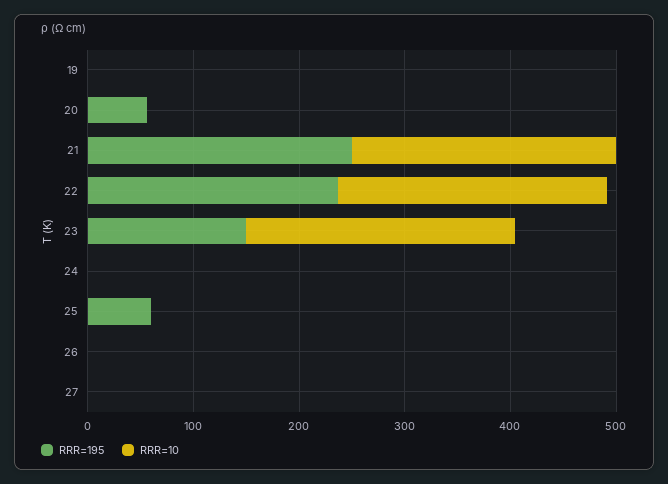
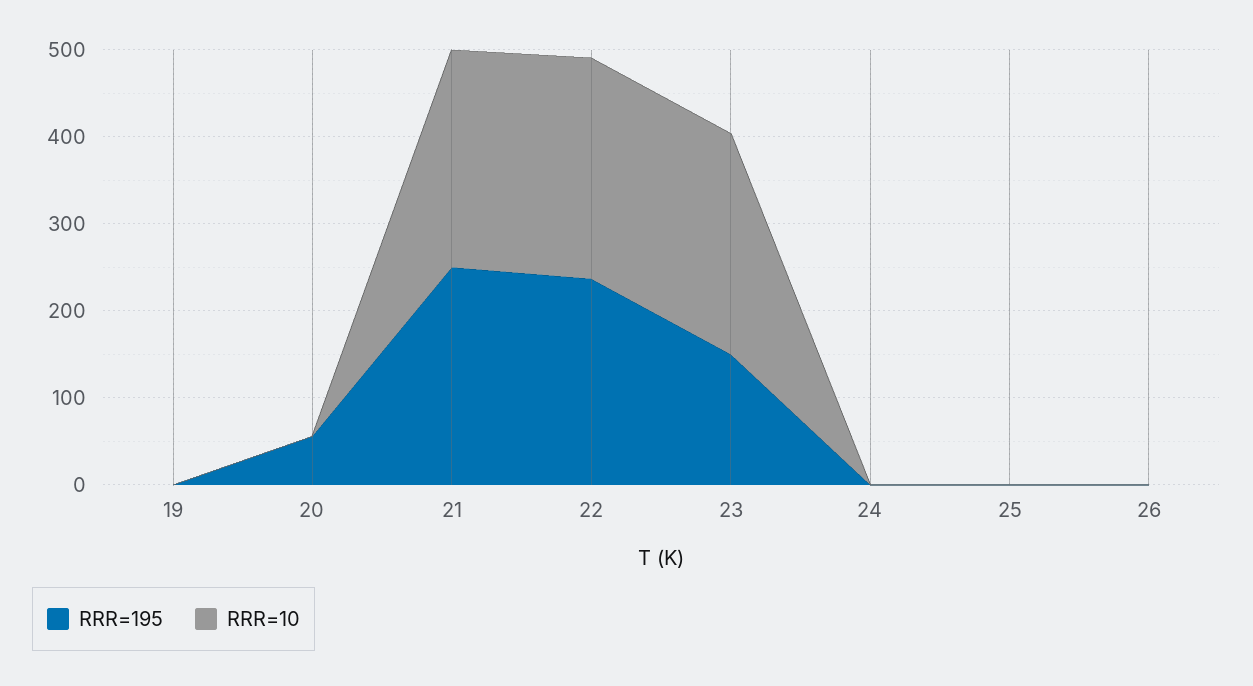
RRR=195, 25: 60 -> 0
RRR=195, 27: 0 -> none
RRR=10, 27: 0 -> none

